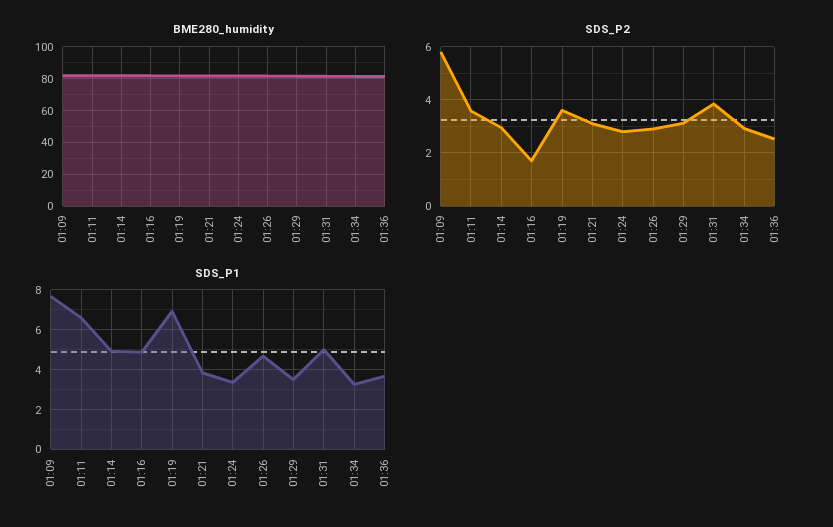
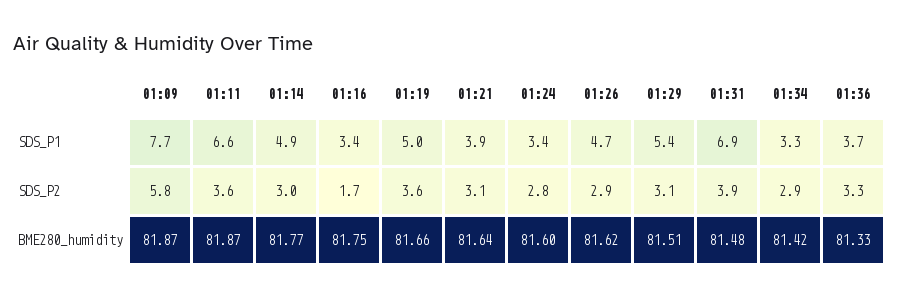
SDS_P2, 01:36: 2.5 -> 3.3
SDS_P1, 01:16: 5 -> 3.4
SDS_P1, 01:19: 7 -> 5
SDS_P1, 01:29: 3.5 -> 5.4
SDS_P1, 01:31: 5 -> 6.9

